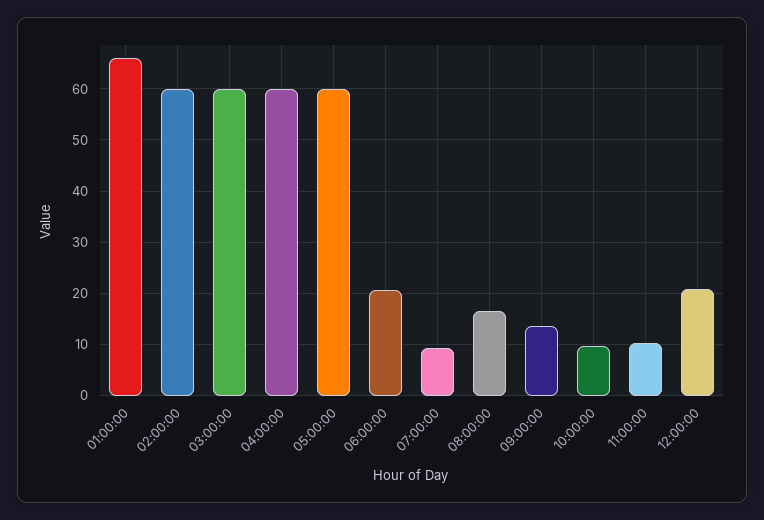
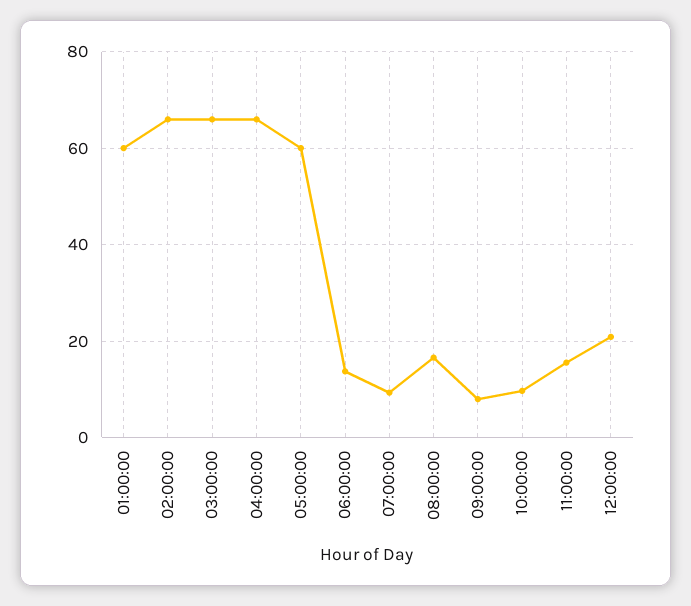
01:00:00: 66 -> 60
02:00:00: 60 -> 66
03:00:00: 60 -> 66
04:00:00: 60 -> 66
06:00:00: 20 -> 14
09:00:00: 14 -> 8
11:00:00: 10 -> 16

